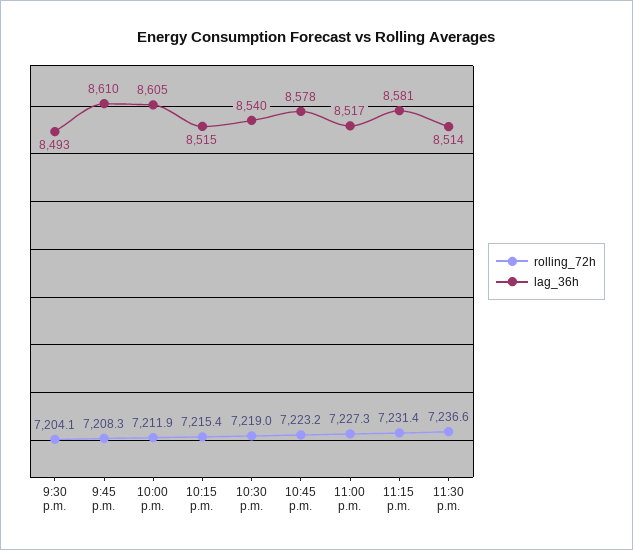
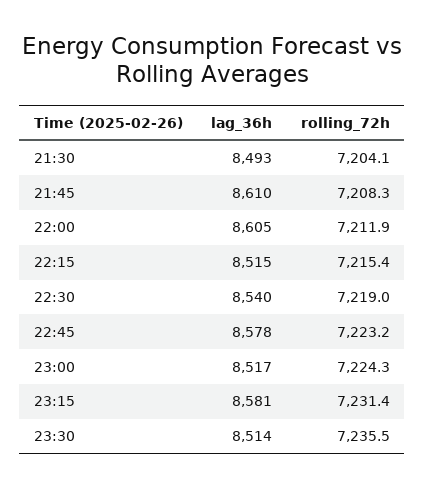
rolling_72h, 11:00 p.m.: 7227.3 -> 7224.3
rolling_72h, 11:30 p.m.: 7236.6 -> 7235.5

